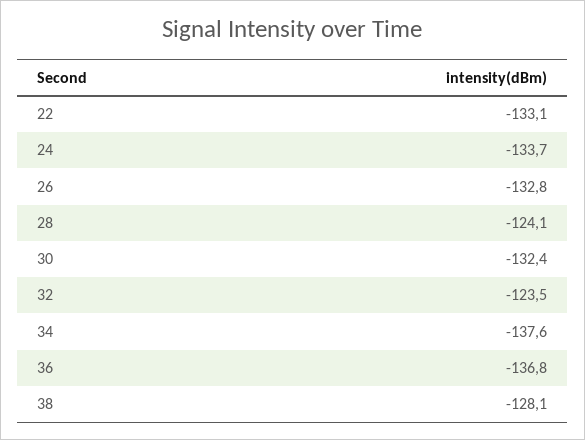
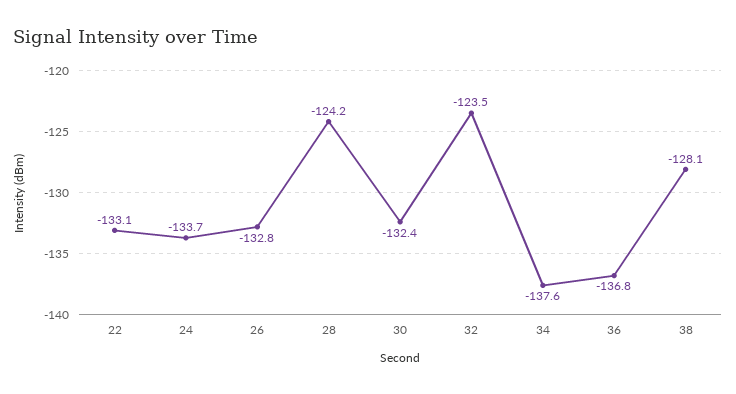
28: -124.1 -> -124.2

